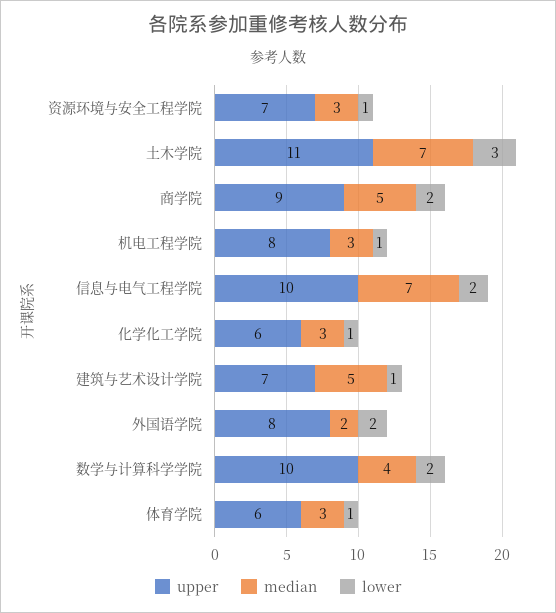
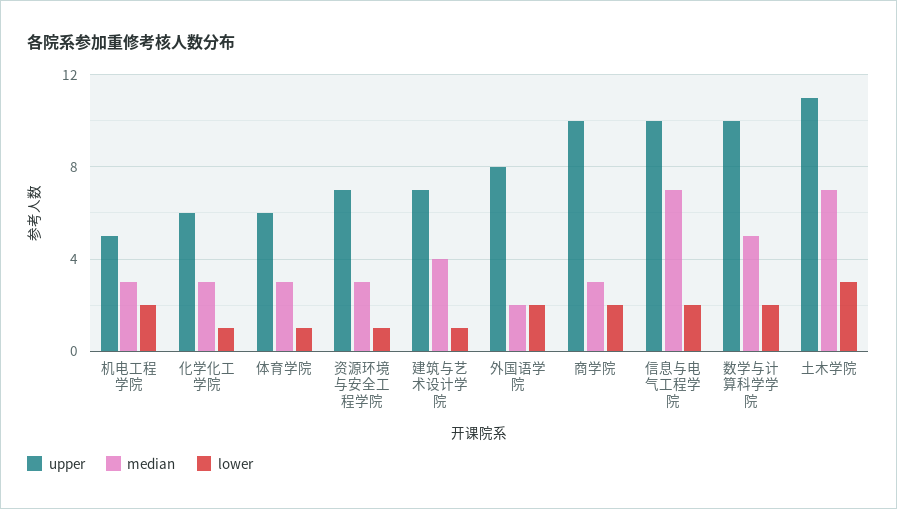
upper, 商学院: 9 -> 10
median, 商学院: 5 -> 3
upper, 机电工程学院: 8 -> 5
lower, 机电工程学院: 1 -> 2
median, 建筑与艺术设计学院: 5 -> 4
median, 数学与计算科学学院: 4 -> 5

